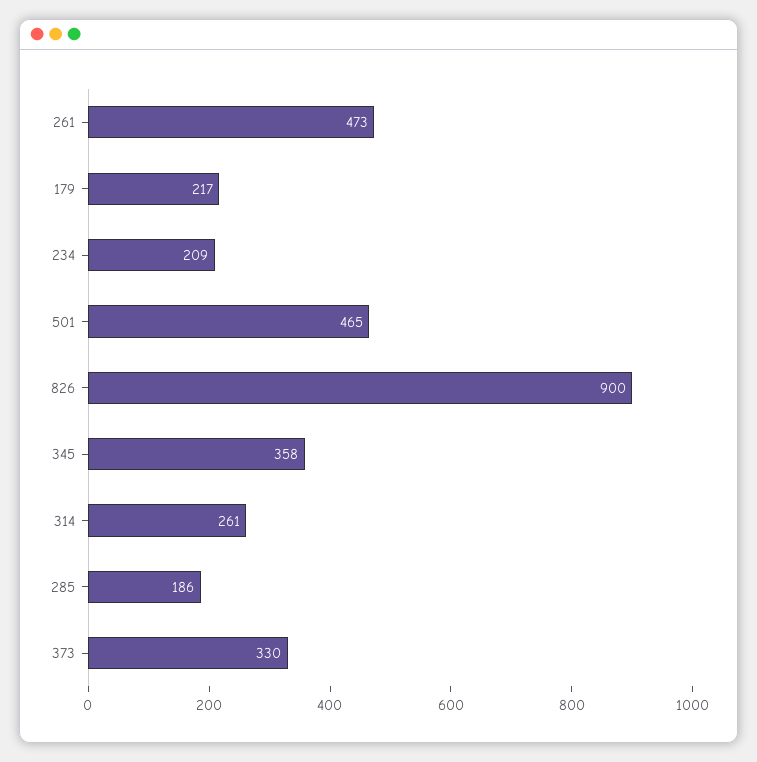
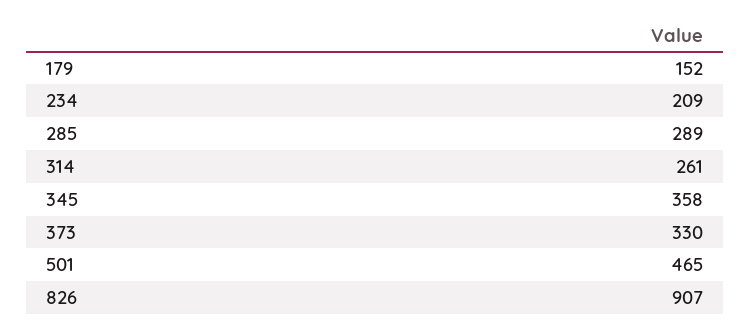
261: 473 -> none
179: 217 -> 152
826: 900 -> 907
285: 186 -> 289

